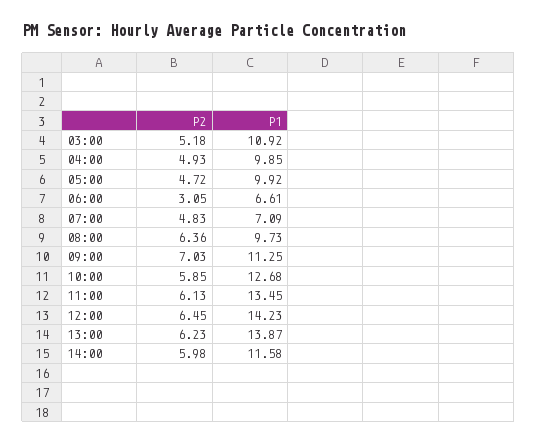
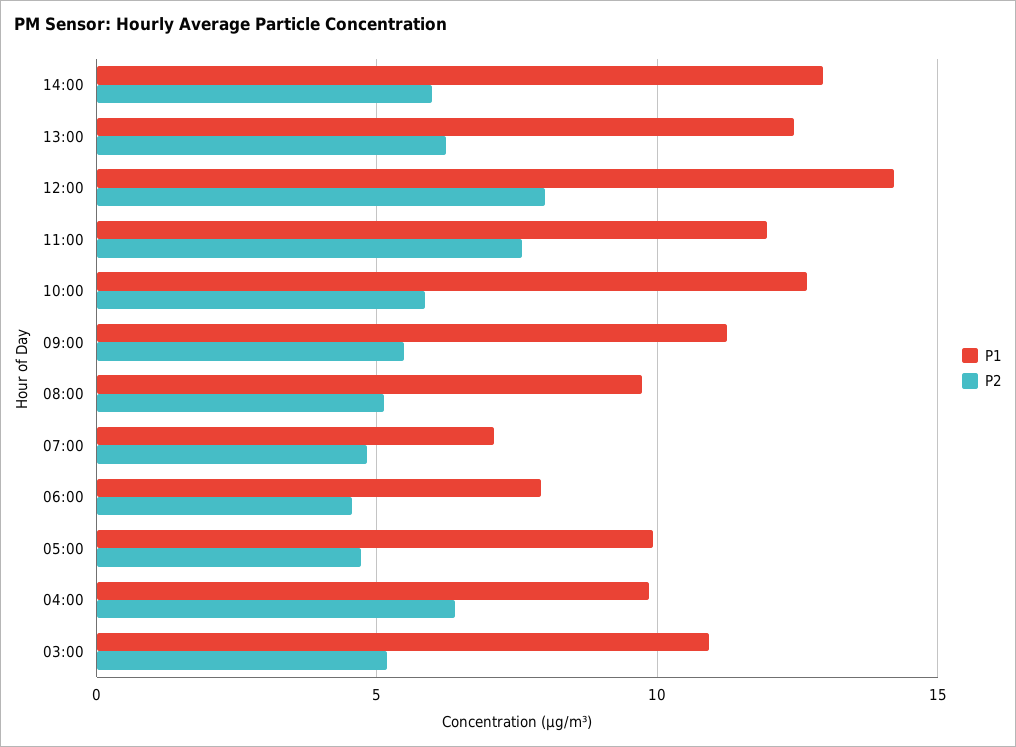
P2, 04:00: 4.93 -> 6.5
P2, 06:00: 3.05 -> 4.5
P1, 06:00: 6.61 -> 8
P2, 08:00: 6.36 -> 5
P2, 09:00: 7.03 -> 5.5
P2, 11:00: 6.13 -> 7.5
P1, 11:00: 13.45 -> 12
P2, 12:00: 6.45 -> 8
P1, 13:00: 13.87 -> 12.5
P1, 14:00: 11.58 -> 13

